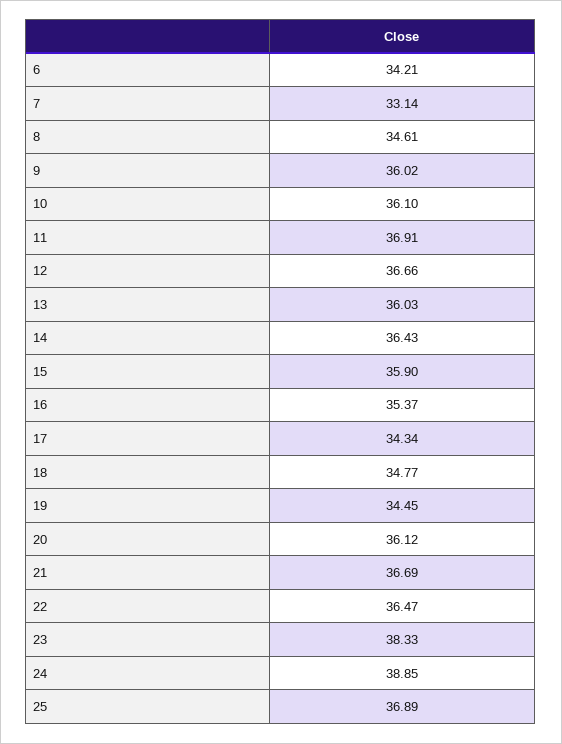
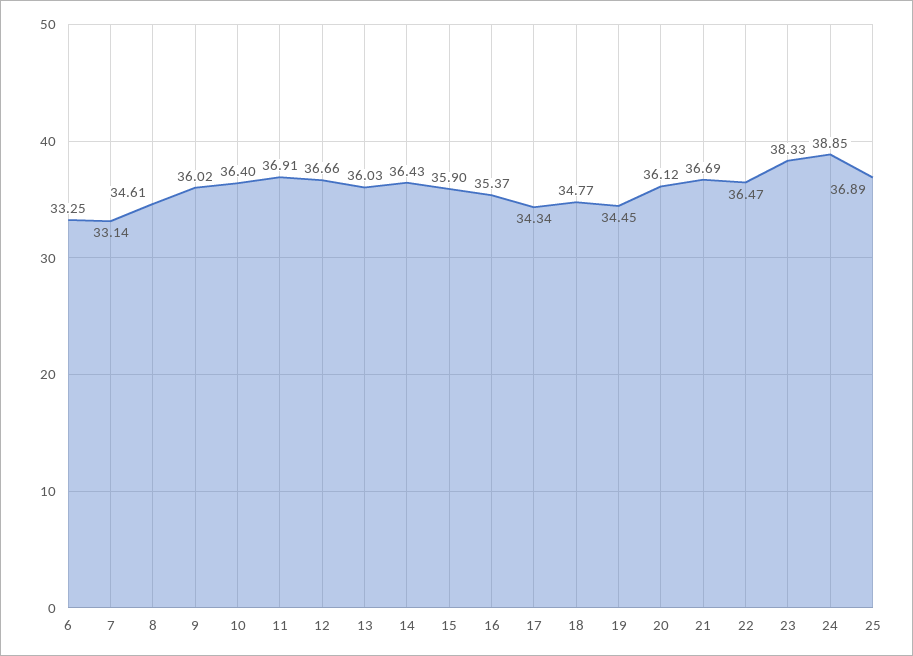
6: 34.21 -> 33.25
10: 36.1 -> 36.4

